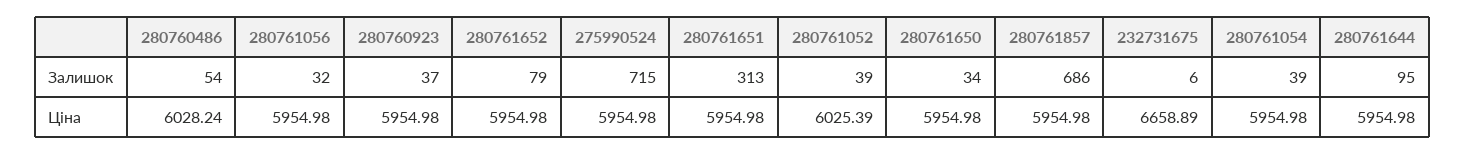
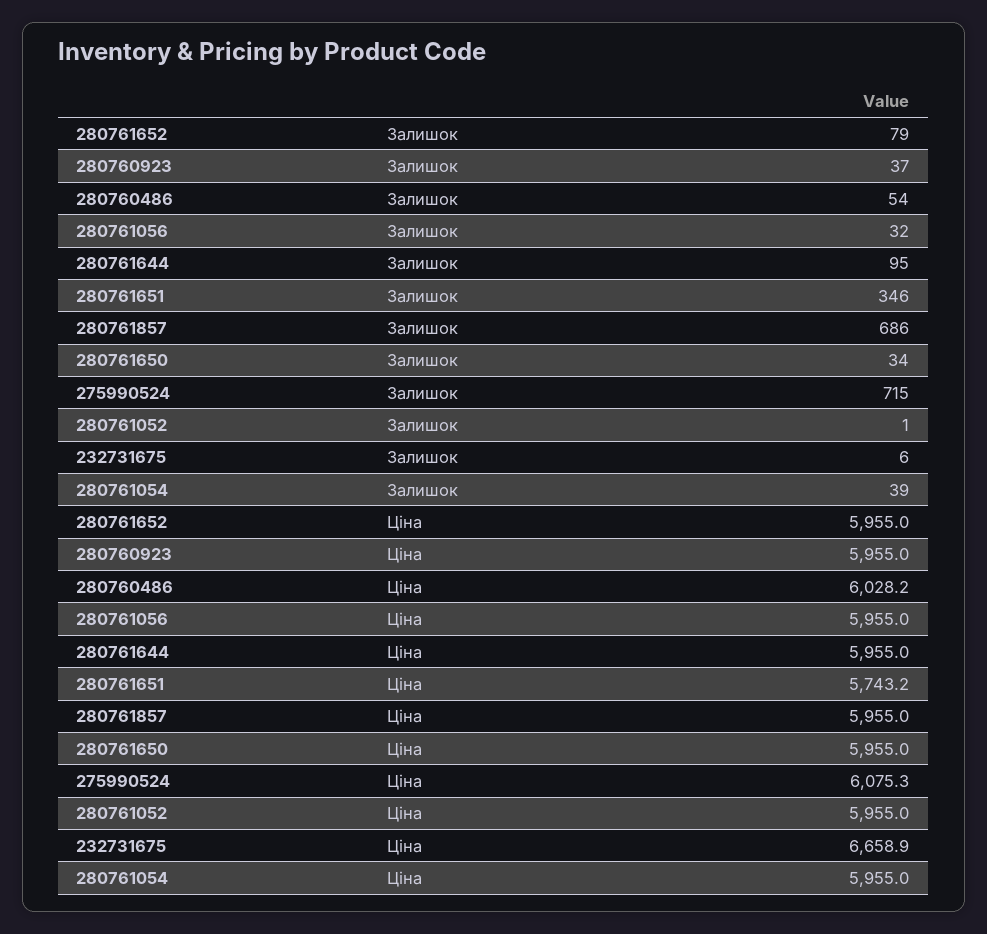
280761651, Залишок: 313 -> 346
280761052, Залишок: 39 -> 1
275990524, Ціна: 5954.98 -> 6075.3
280761651, Ціна: 5954.98 -> 5743.2
280761052, Ціна: 6025.39 -> 5955

